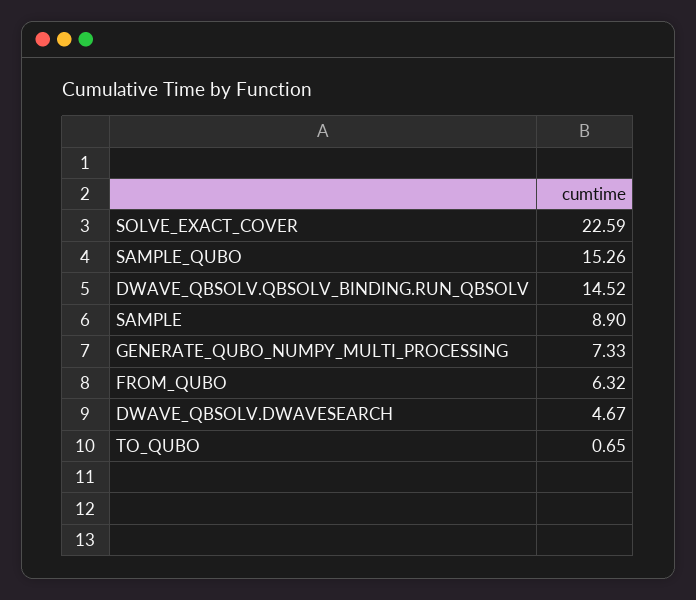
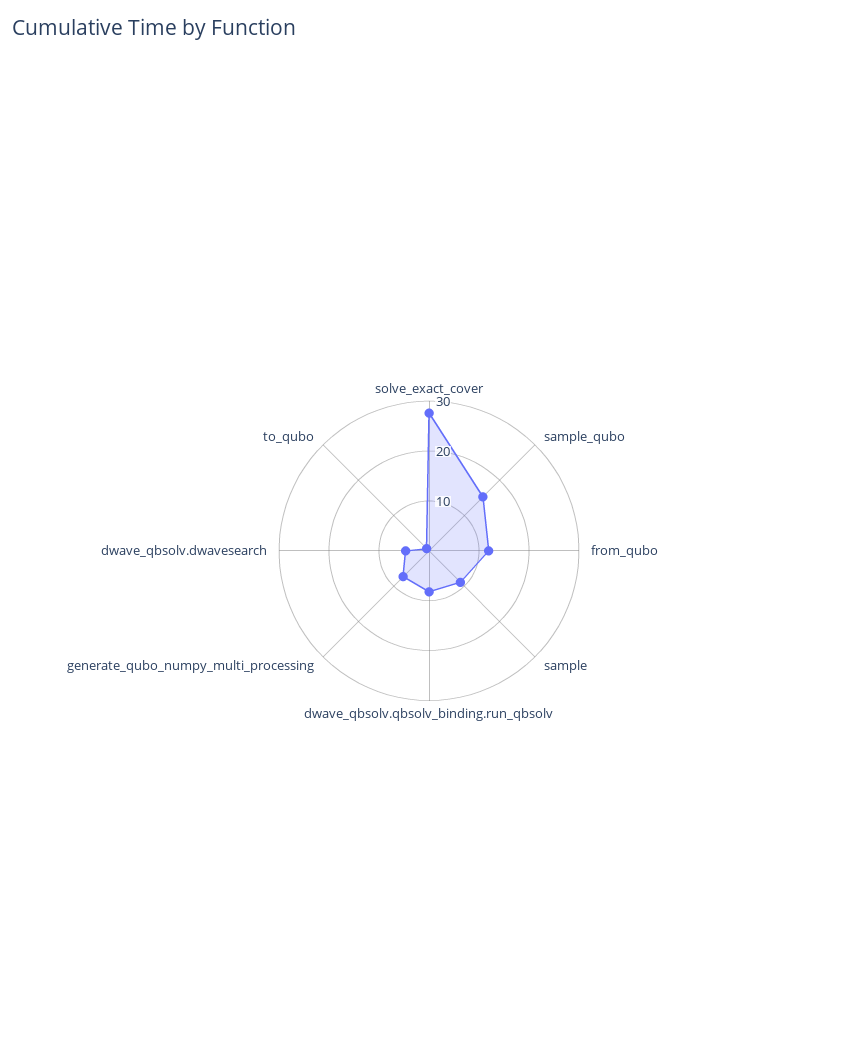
SOLVE_EXACT_COVER: 22.59 -> 28
DWAVE_QBSOLV.QBSOLV_BINDING.RUN_QBSOLV: 14.52 -> 8
FROM_QUBO: 6.32 -> 12

